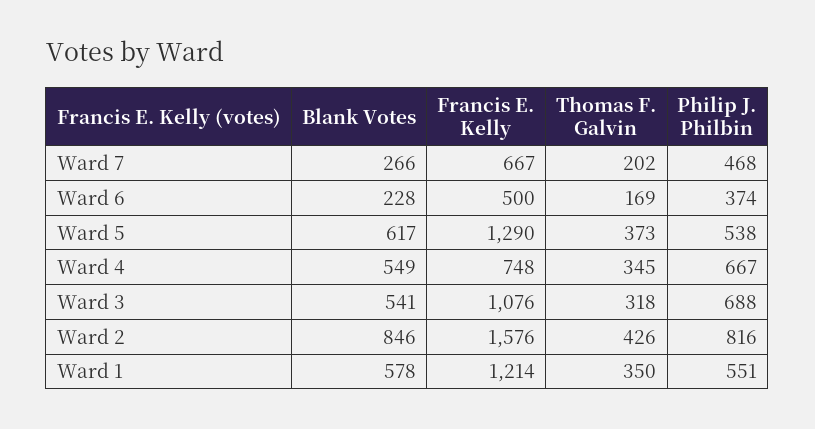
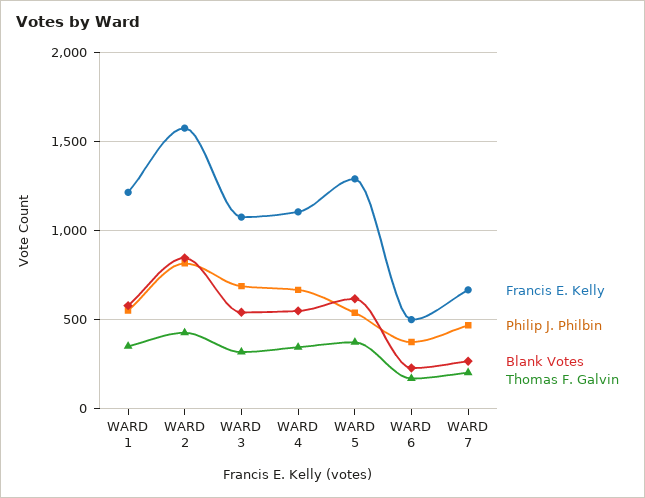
Francis E. Kelly, Ward 4: 748 -> 1100

